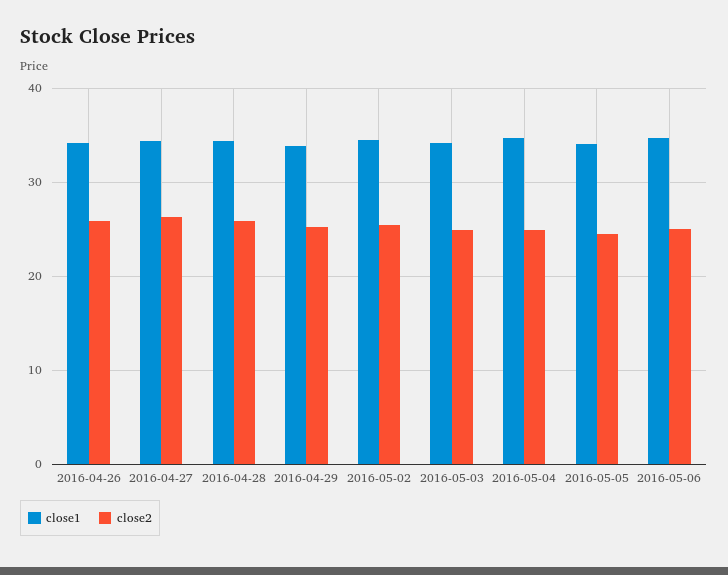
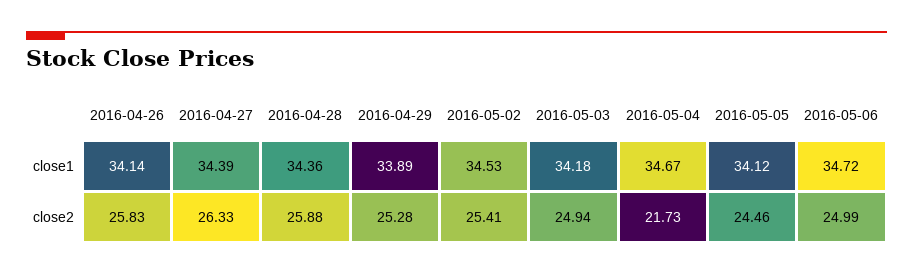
close2, 2016-05-04: 25 -> 21.73

